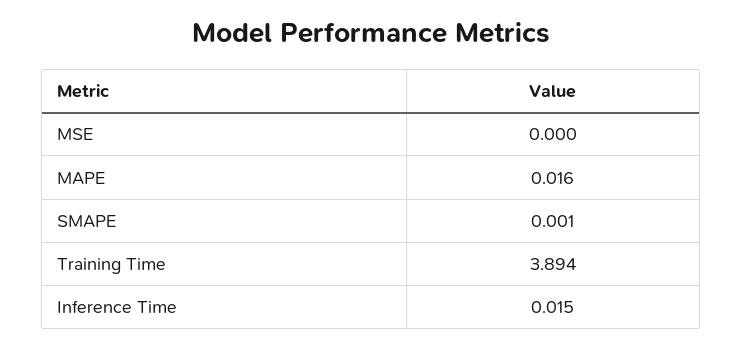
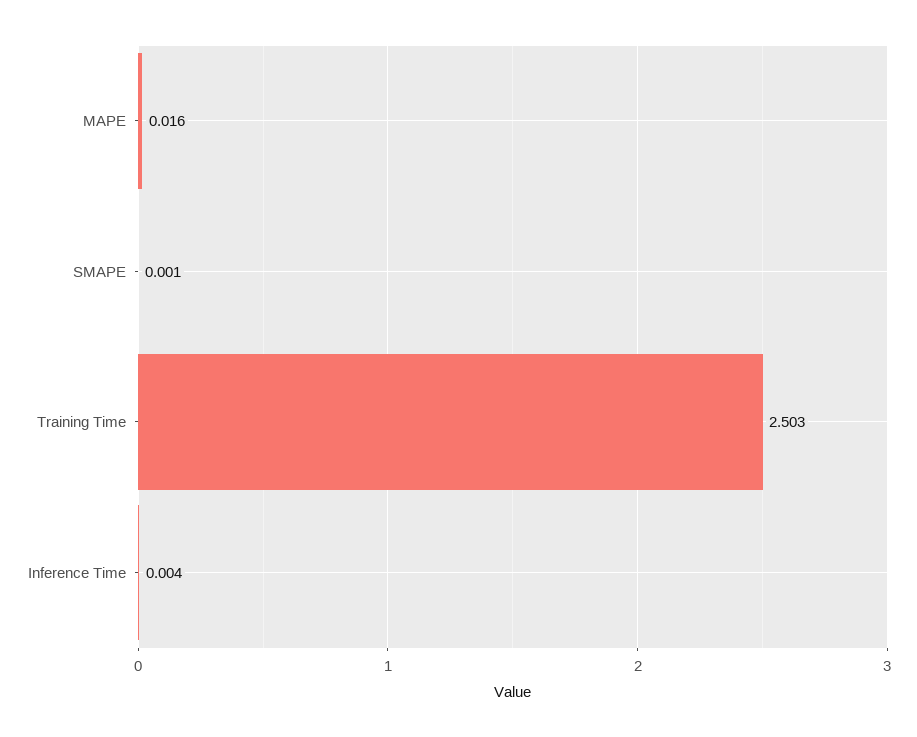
MSE: 0 -> none
Training Time: 3.894 -> 2.503
Inference Time: 0.015 -> 0.004

